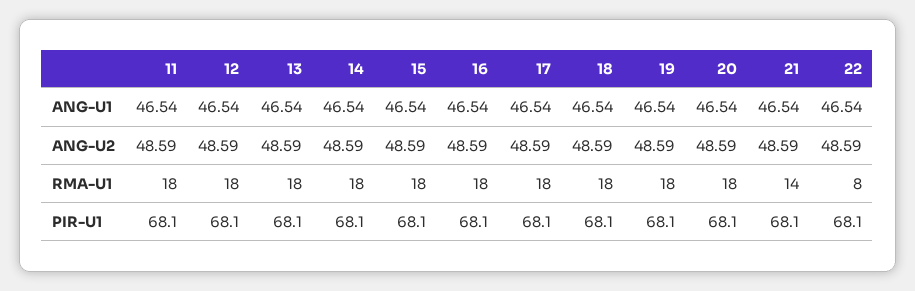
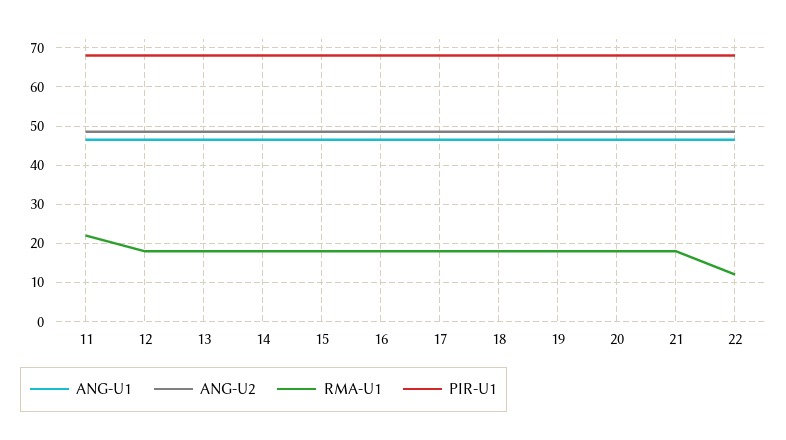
RMA-U1, 11: 18 -> 22
RMA-U1, 21: 14 -> 18
RMA-U1, 22: 8 -> 12

